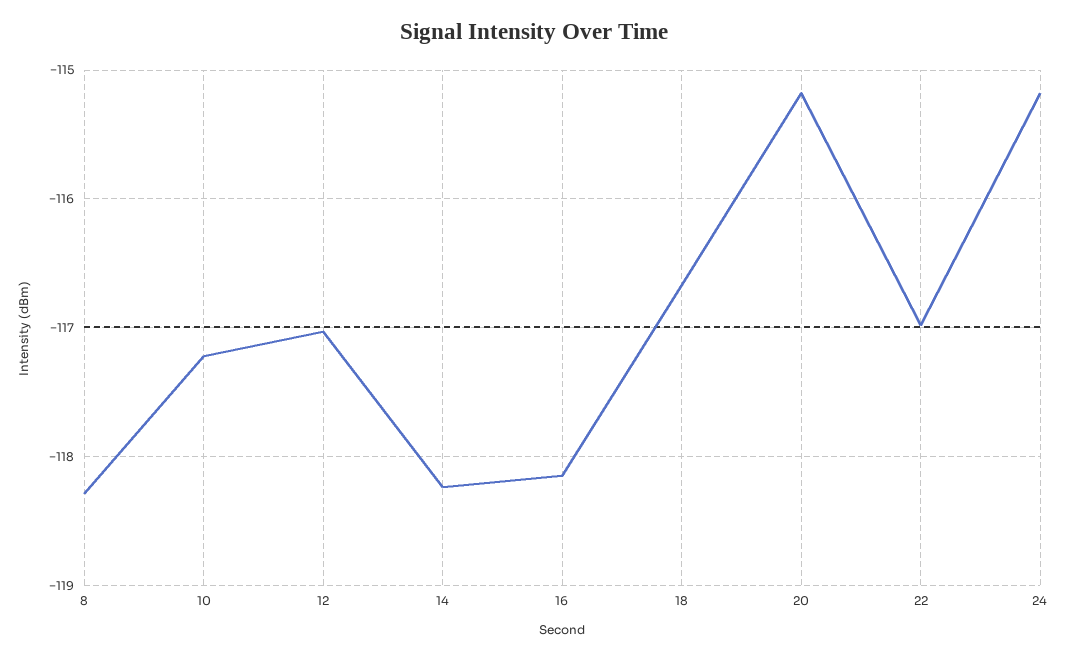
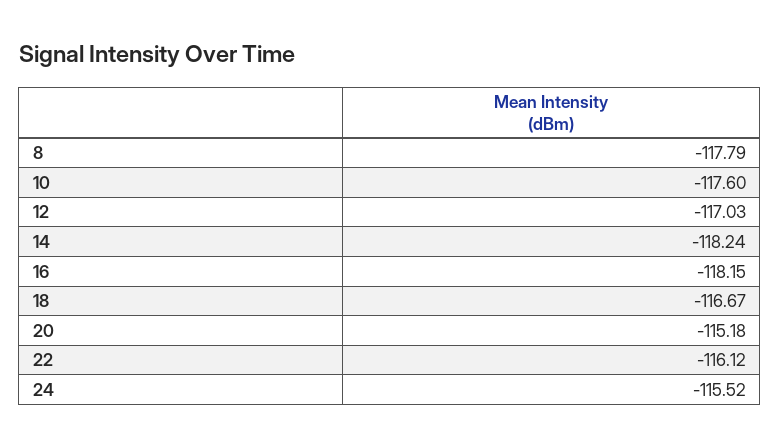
8: -118.3 -> -117.79
10: -117.2 -> -117.6
22: -117 -> -116.12
24: -115.2 -> -115.52

